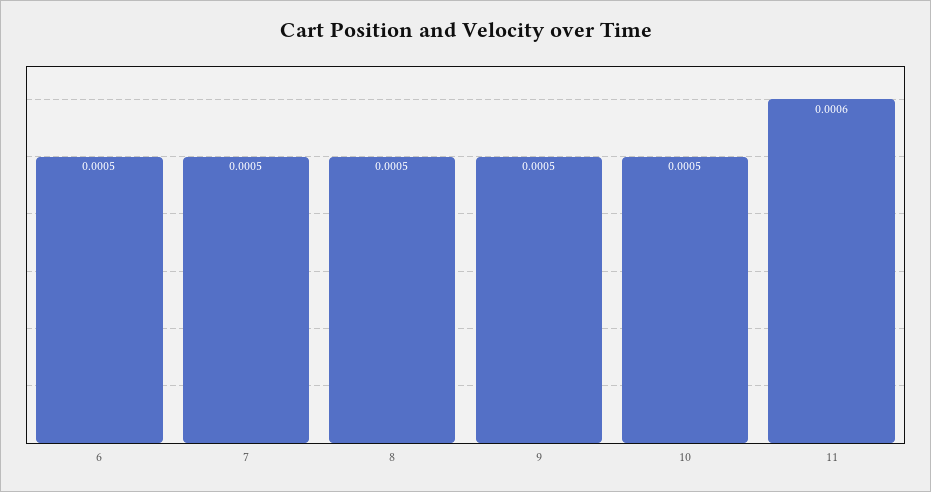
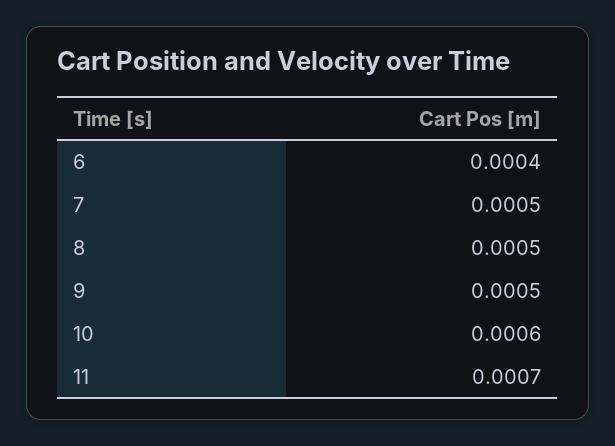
6: 0.0005 -> 0.0004
10: 0.0005 -> 0.0006
11: 0.0006 -> 0.0007

